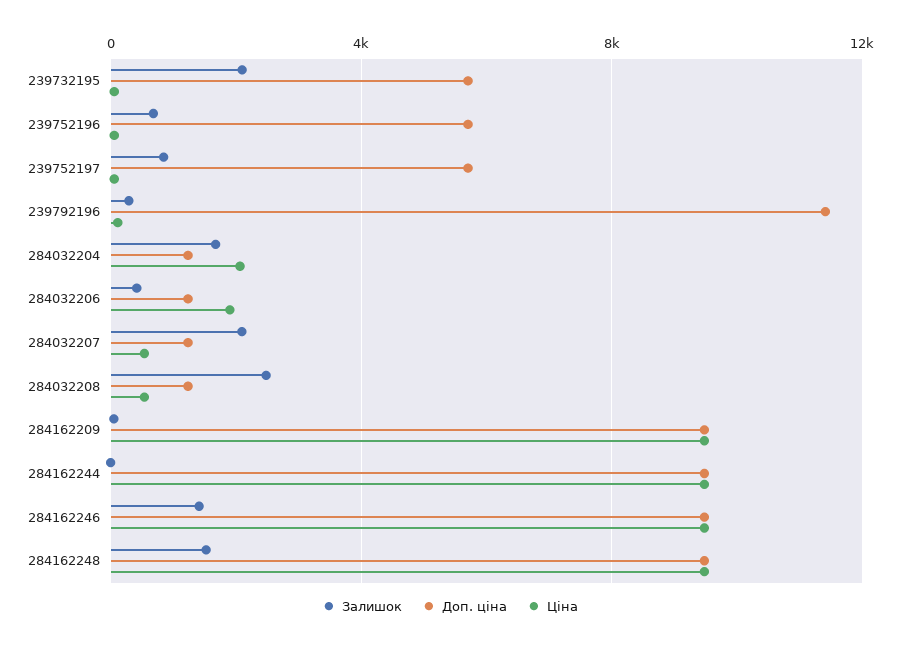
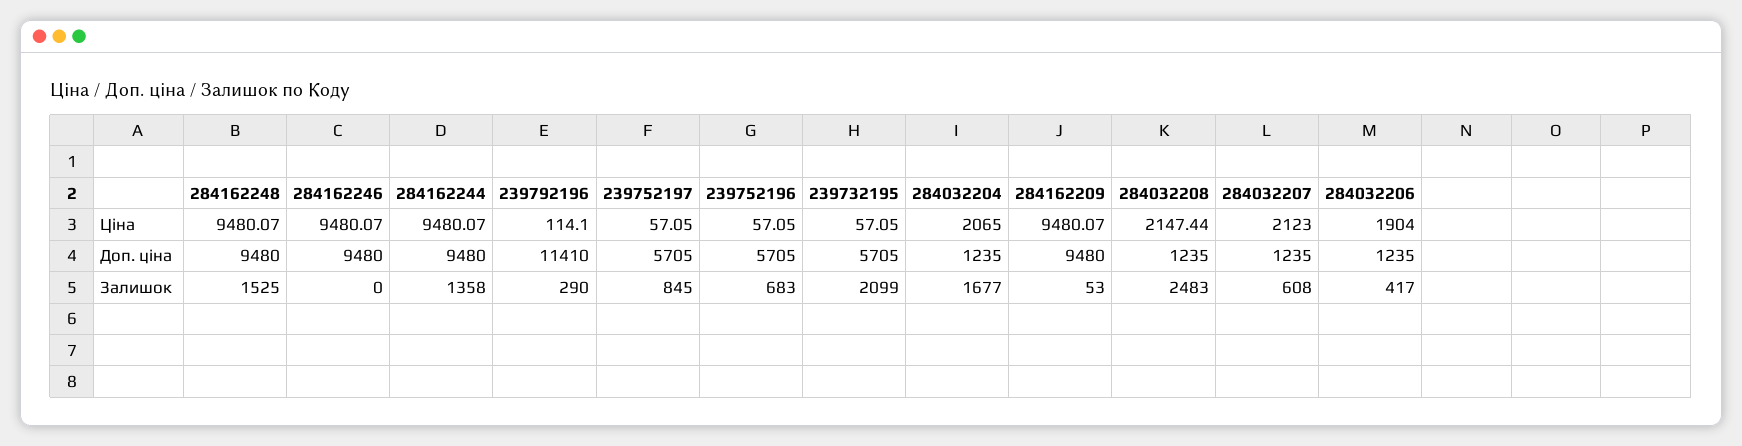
Залишок, 284032207: 2000 -> 608
Ціна, 284032207: 500 -> 2123
Ціна, 284032208: 500 -> 2147.44
Залишок, 284162244: 0 -> 1358
Залишок, 284162246: 1500 -> 0

